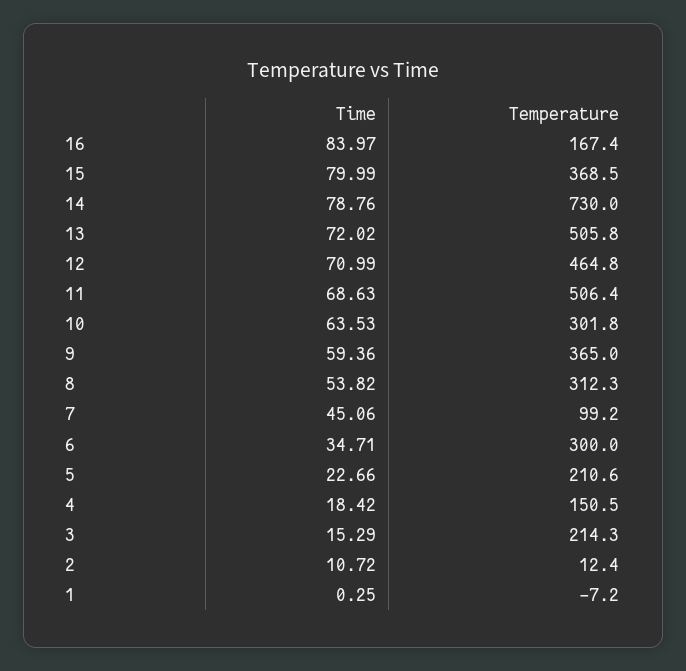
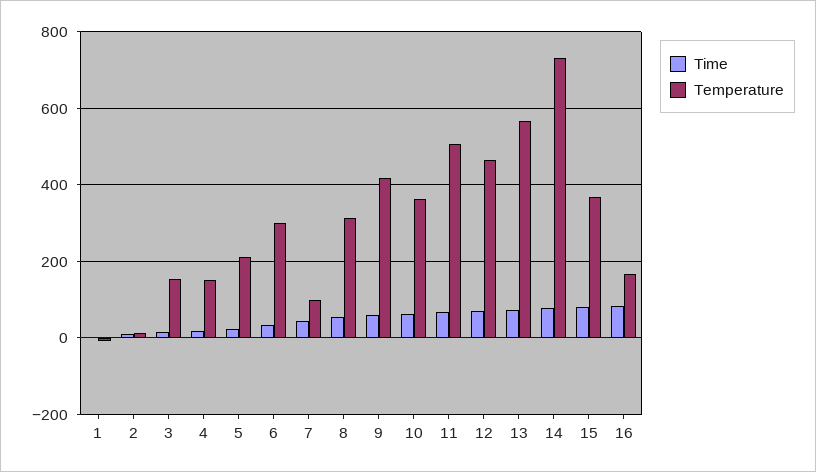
Temperature, 13: 505.8 -> 560
Temperature, 10: 301.8 -> 360
Temperature, 9: 365 -> 420
Temperature, 3: 214.3 -> 160

